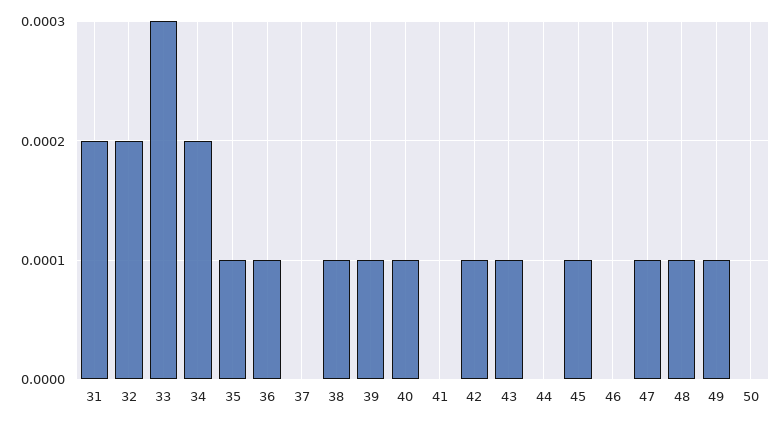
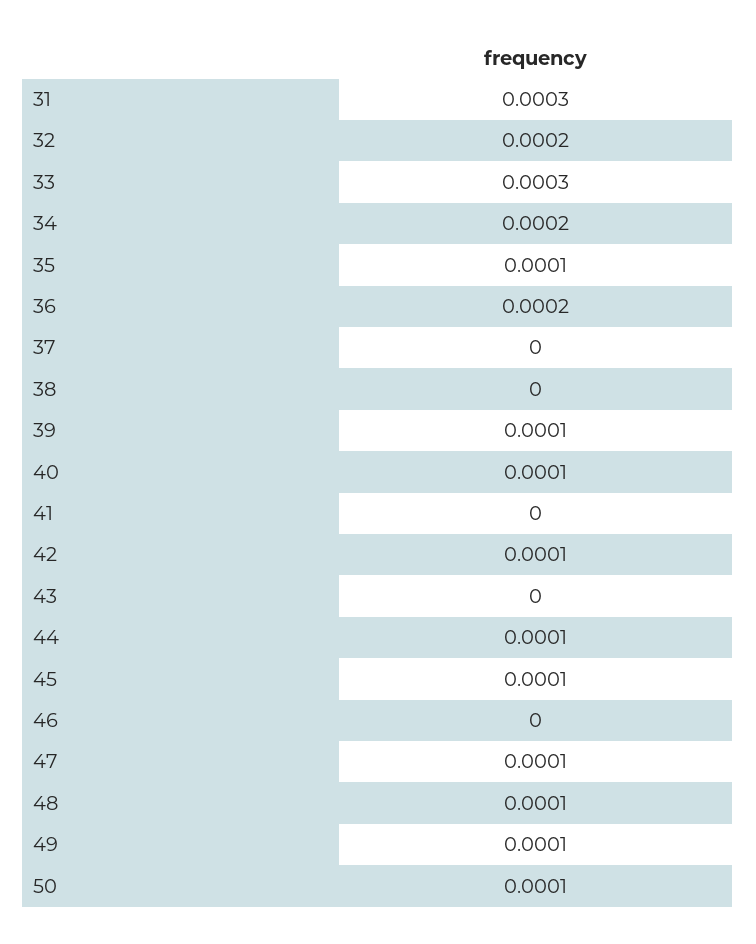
31: 0.0002 -> 0.0003
36: 0.0001 -> 0.0002
38: 0.0001 -> 0
43: 0.0001 -> 0
44: 0 -> 0.0001
50: 0 -> 0.0001

